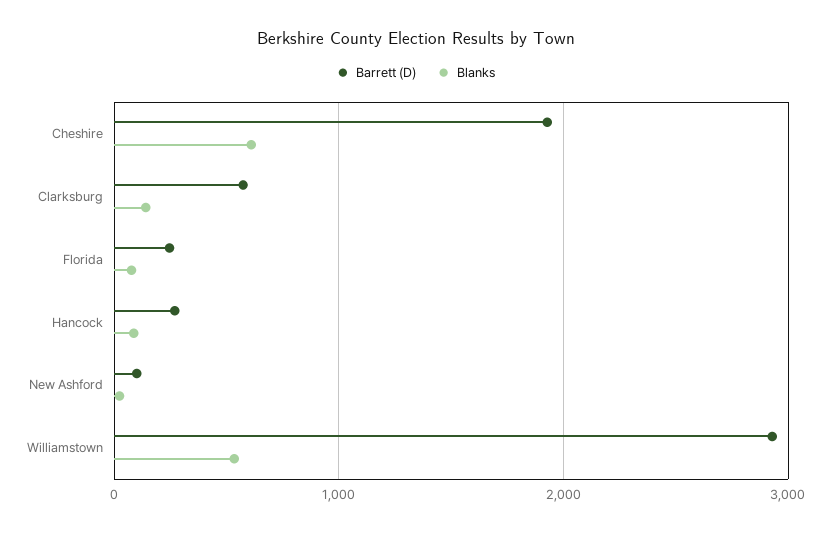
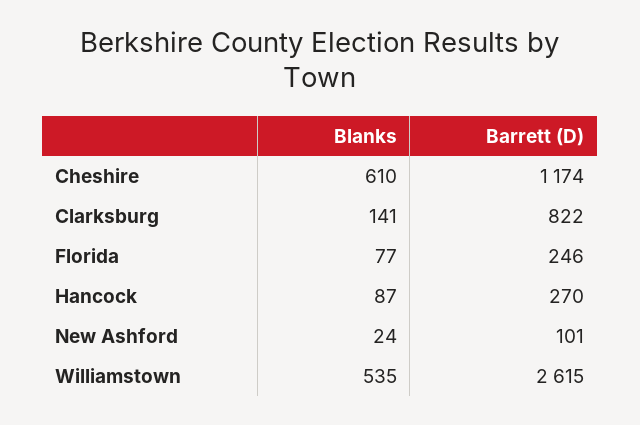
Barrett (D), Cheshire: 1900 -> 1174
Barrett (D), Clarksburg: 600 -> 822
Barrett (D), Williamstown: 2900 -> 2615

